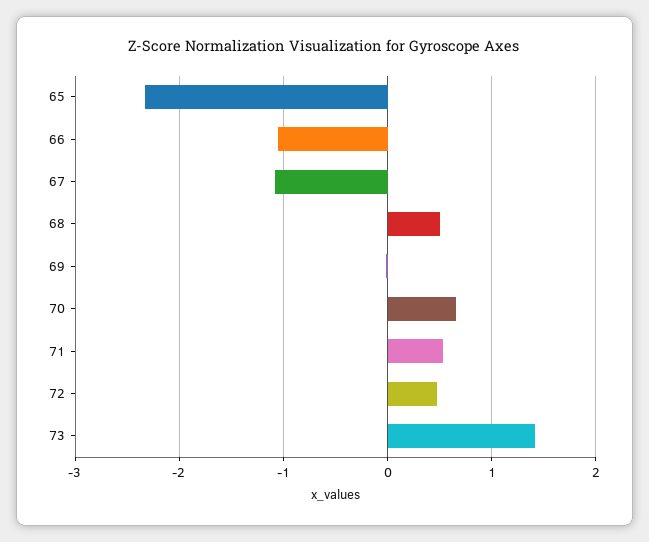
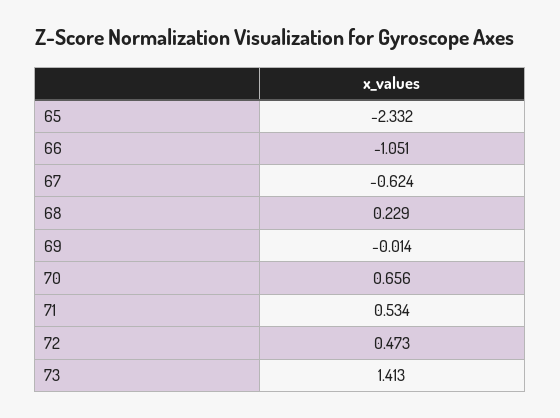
67: -1.1 -> -0.624
68: 0.5 -> 0.229

